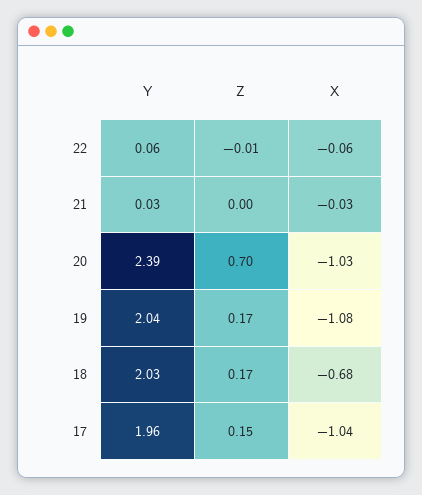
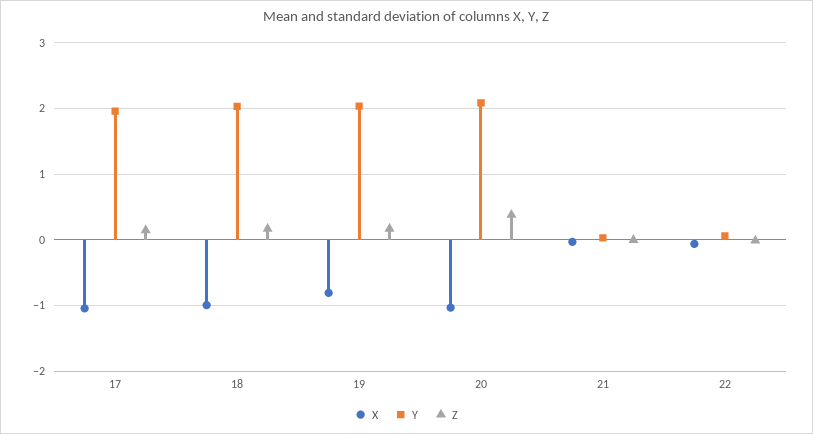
Y, 20: 2.39 -> 2.1
Z, 20: 0.7 -> 0.4
X, 19: -1.08 -> -0.8
X, 18: -0.68 -> -1

